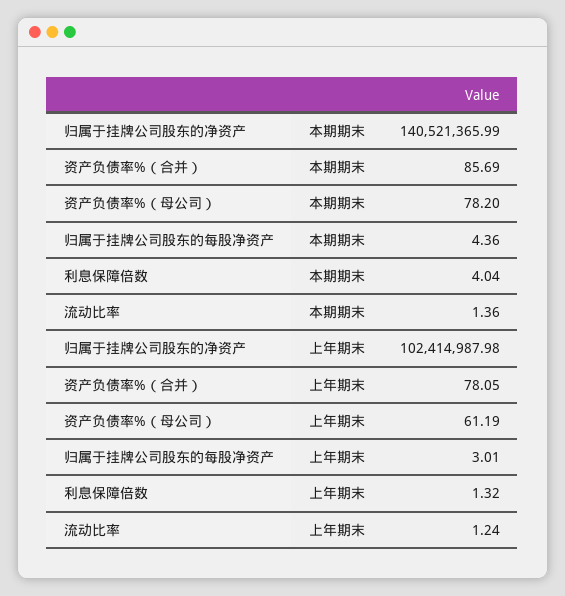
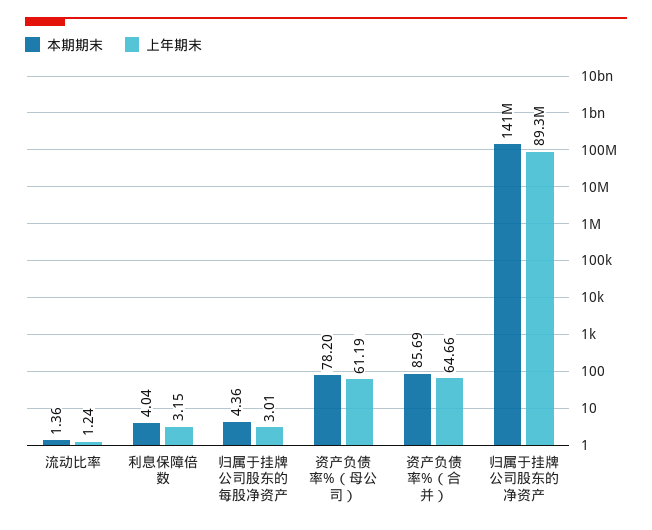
上年期末, 归属于挂牌公司股东的净资产: 102414987.98 -> 89300000
上年期末, 资产负债率%（合并）: 78.05 -> 64.66
上年期末, 利息保障倍数: 1.32 -> 3.15

